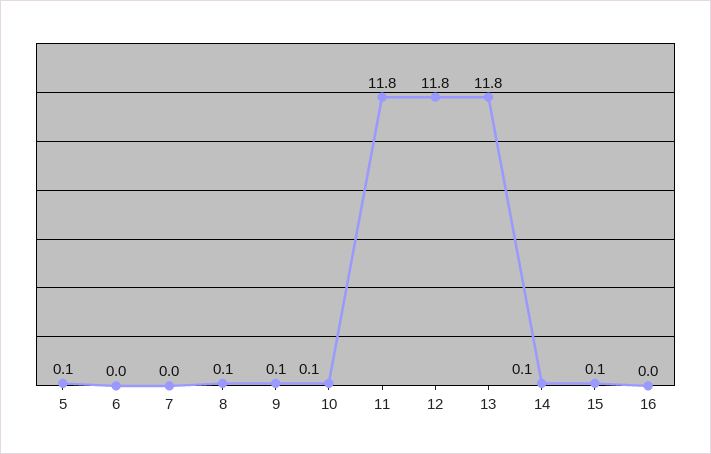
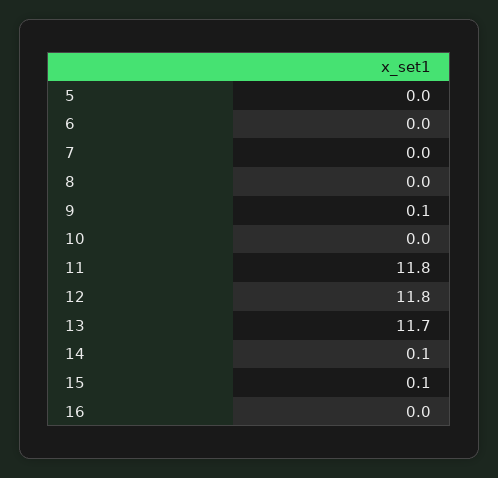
5: 0.1 -> 0
8: 0.1 -> 0
10: 0.1 -> 0
13: 11.8 -> 11.7

